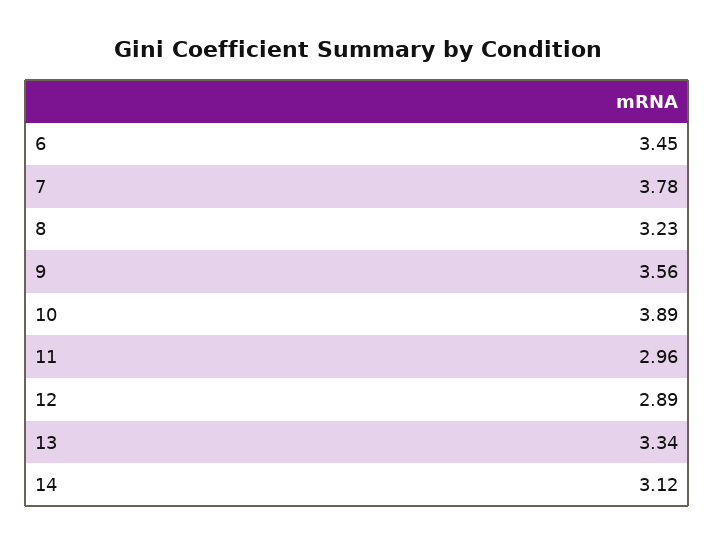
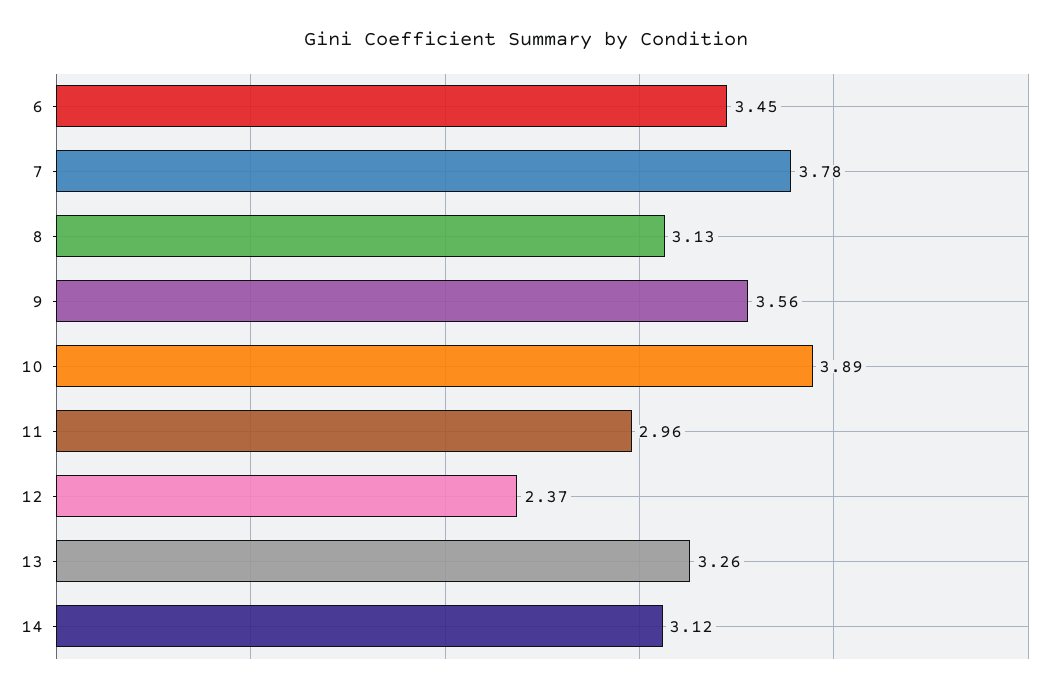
8: 3.23 -> 3.13
12: 2.89 -> 2.37
13: 3.34 -> 3.26

